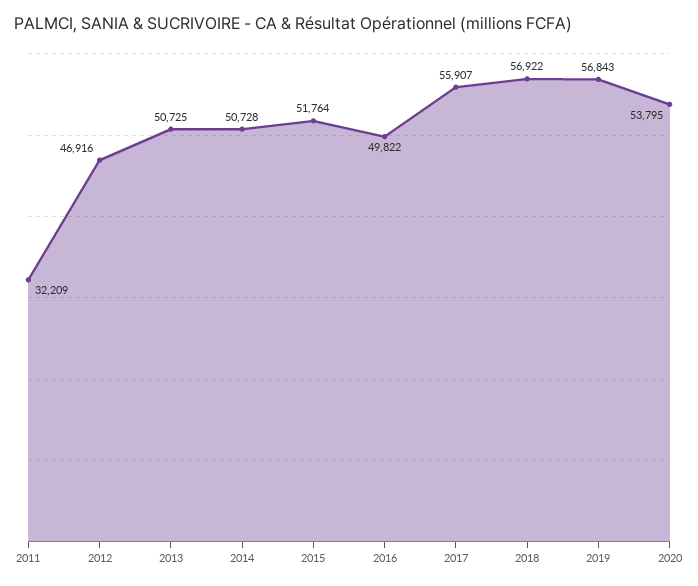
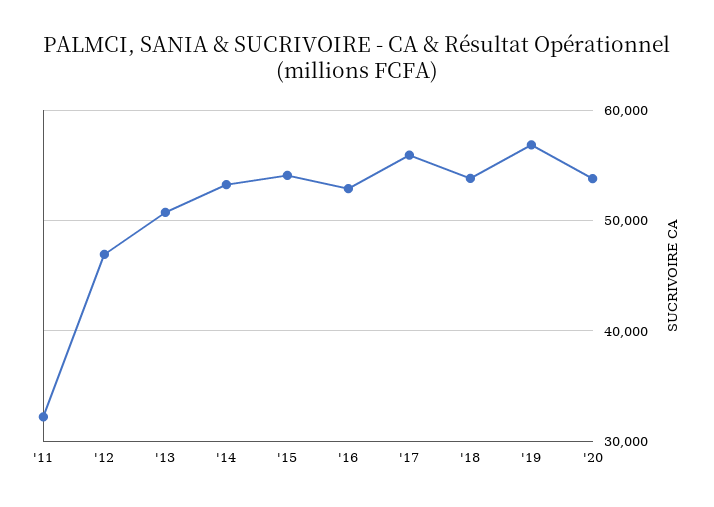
2014: 50728 -> 53000
2015: 51764 -> 54000
2016: 49822 -> 53000
2018: 56922 -> 54000

